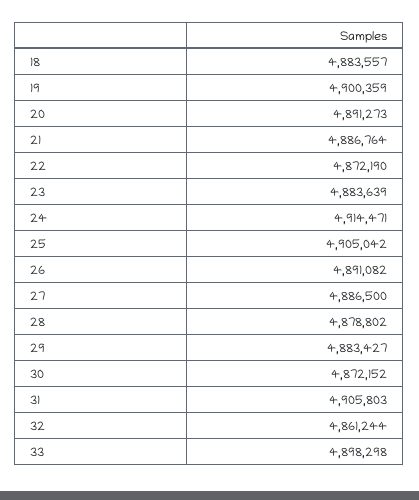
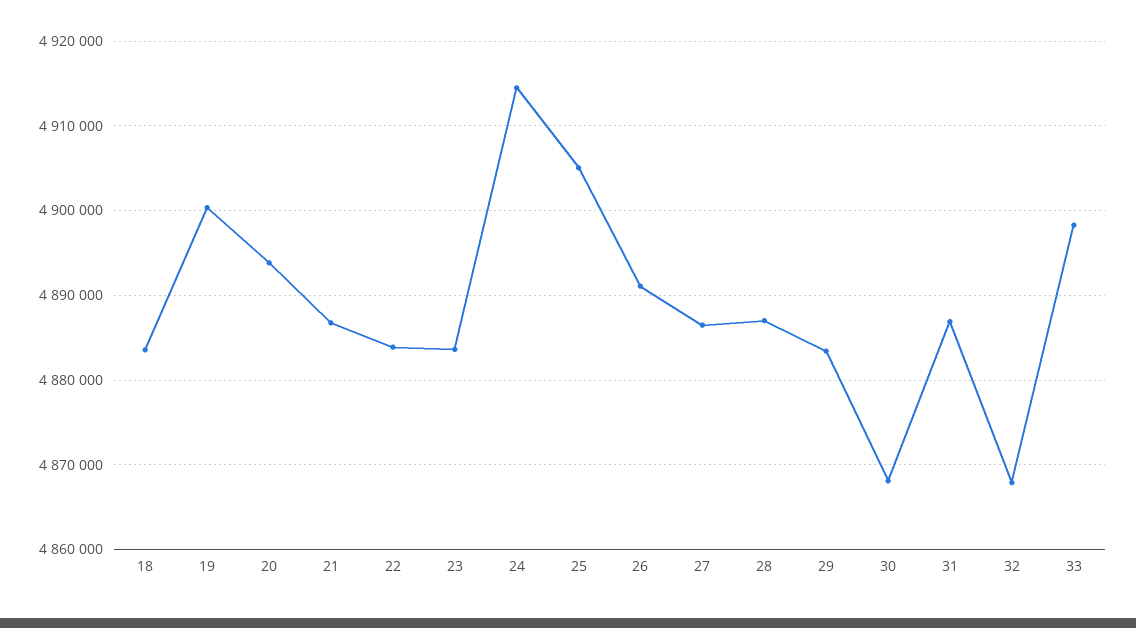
20: 4891273 -> 4894000
22: 4872190 -> 4884000
28: 4878802 -> 4887000
30: 4872152 -> 4868000
31: 4905803 -> 4887000
32: 4861244 -> 4868000

